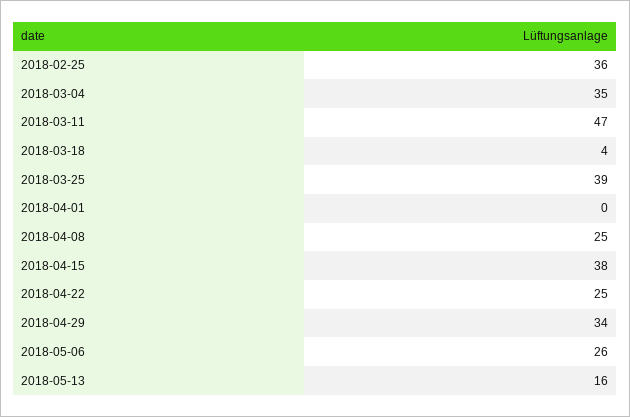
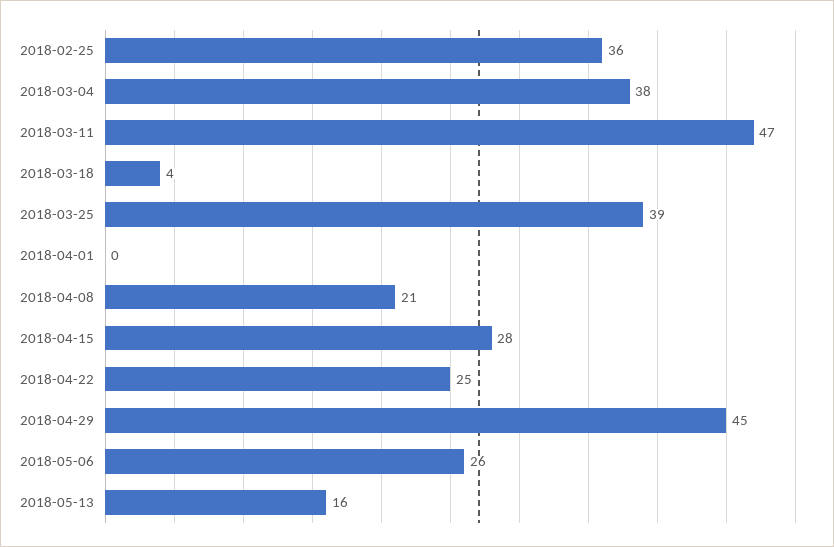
2018-03-04: 35 -> 38
2018-04-08: 25 -> 21
2018-04-15: 38 -> 28
2018-04-29: 34 -> 45

